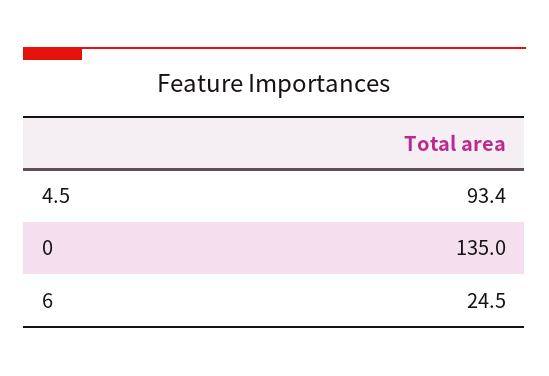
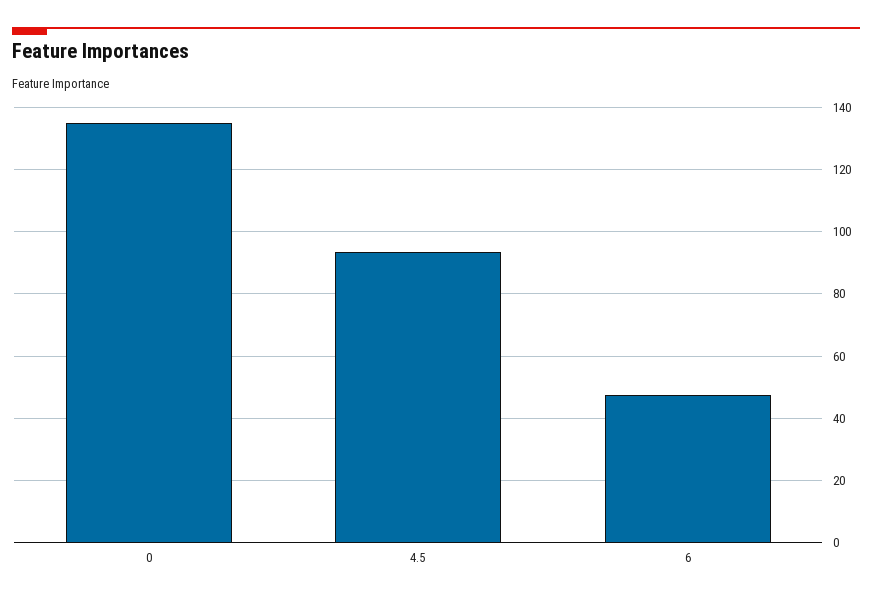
6: 24.5 -> 48

